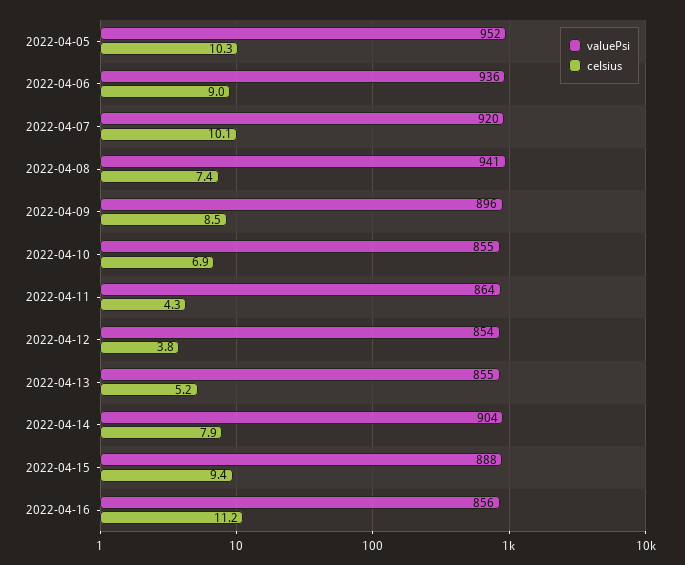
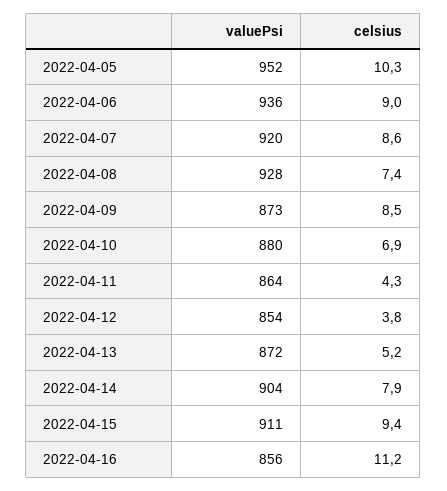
celsius, 2022-04-07: 10.1 -> 8.6
valuePsi, 2022-04-08: 941 -> 928
valuePsi, 2022-04-09: 896 -> 873
valuePsi, 2022-04-10: 855 -> 880
valuePsi, 2022-04-13: 855 -> 872
valuePsi, 2022-04-15: 888 -> 911

